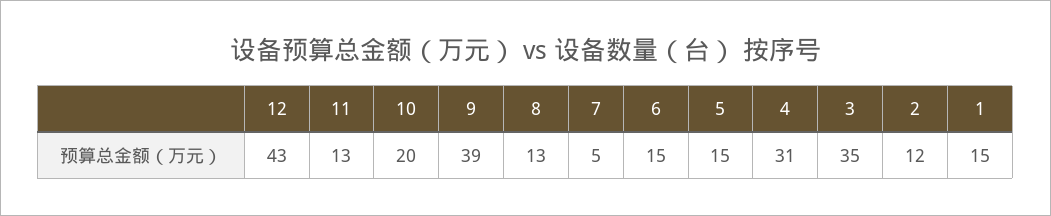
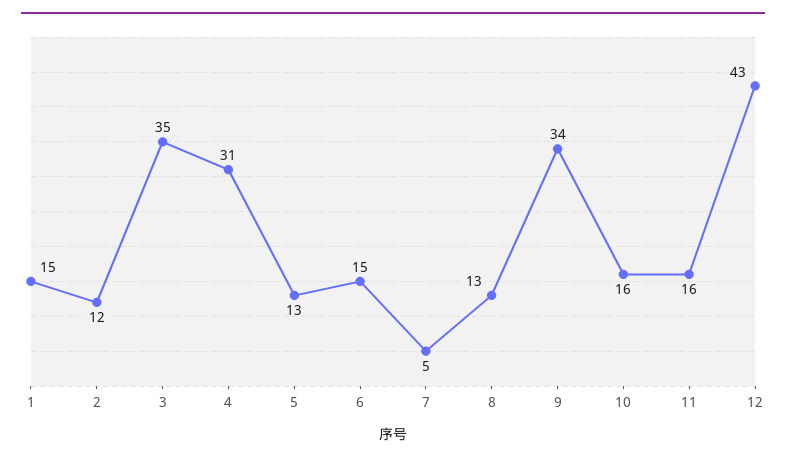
11: 13 -> 16
10: 20 -> 16
9: 39 -> 34
5: 15 -> 13

